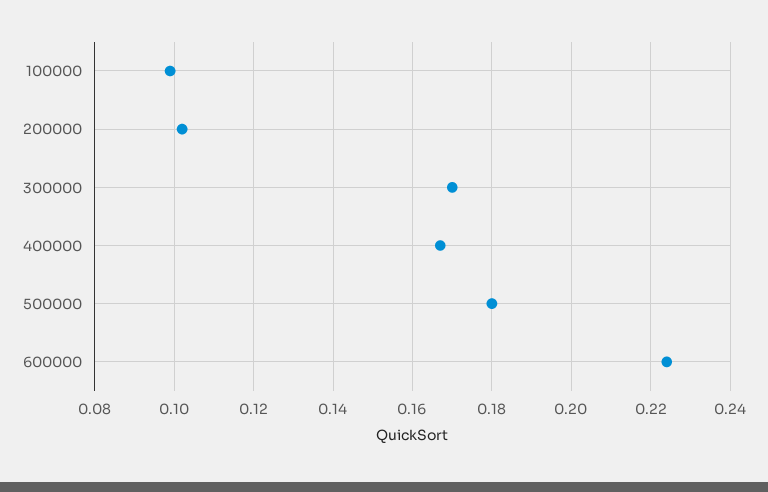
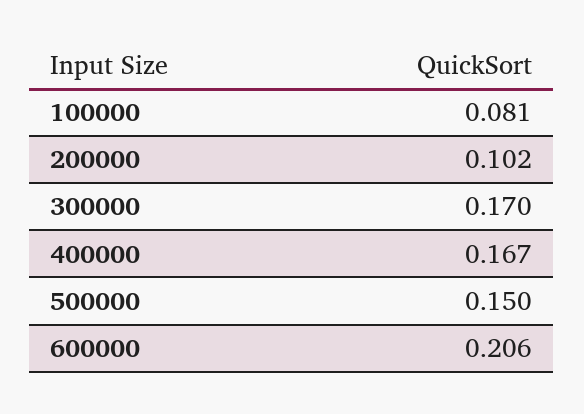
100000: 0.1 -> 0.081
500000: 0.18 -> 0.15
600000: 0.225 -> 0.206

